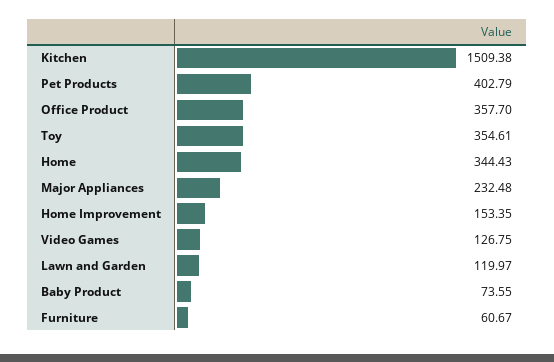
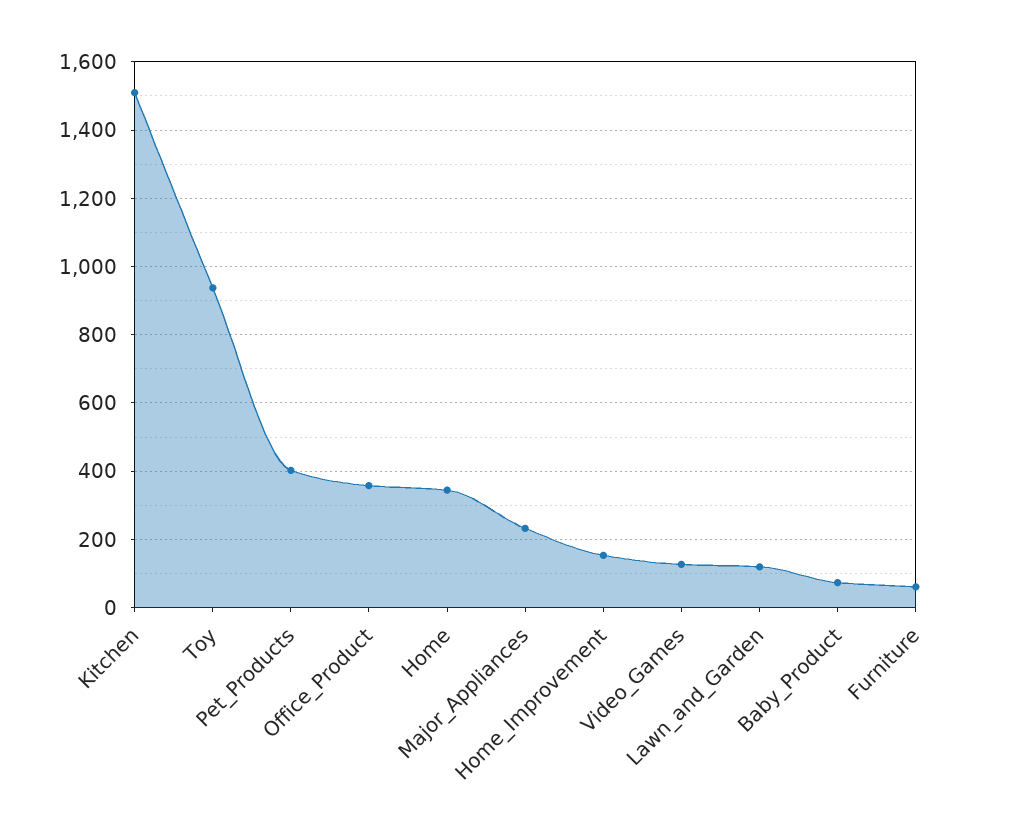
Toy: 354.61 -> 940

